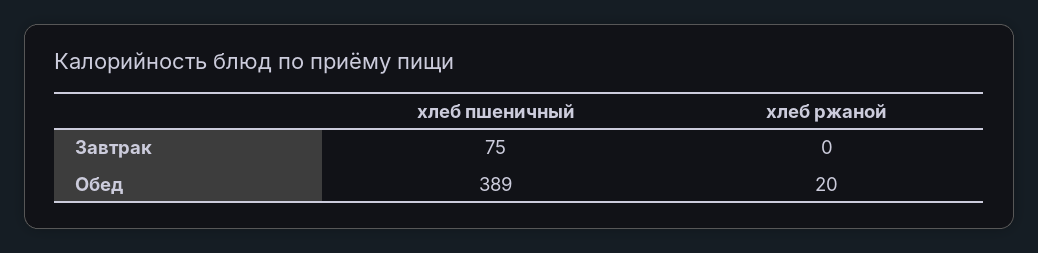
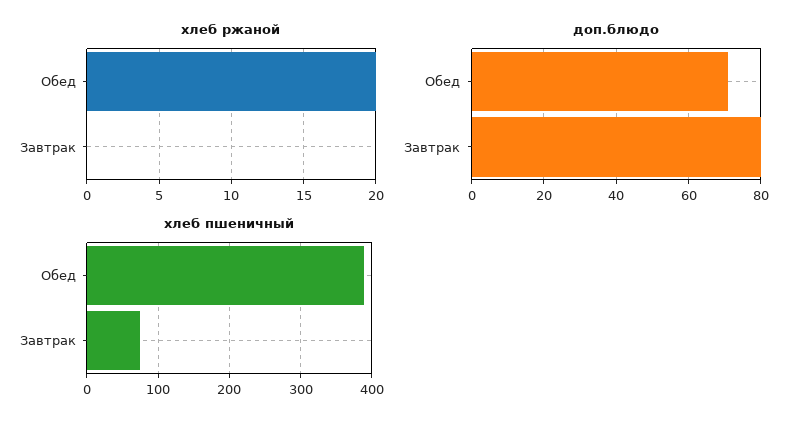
доп.блюдо, Обед: none -> 70
доп.блюдо, Завтрак: none -> 80

